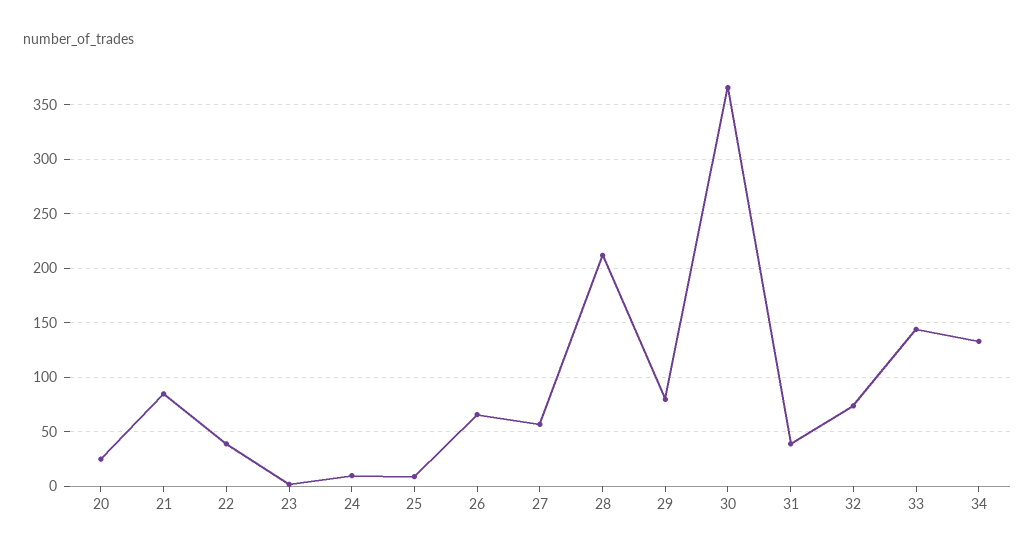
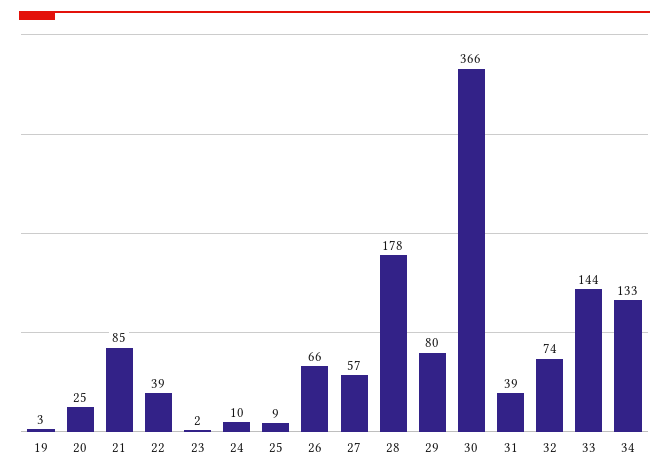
28: 210 -> 178
19: none -> 3

